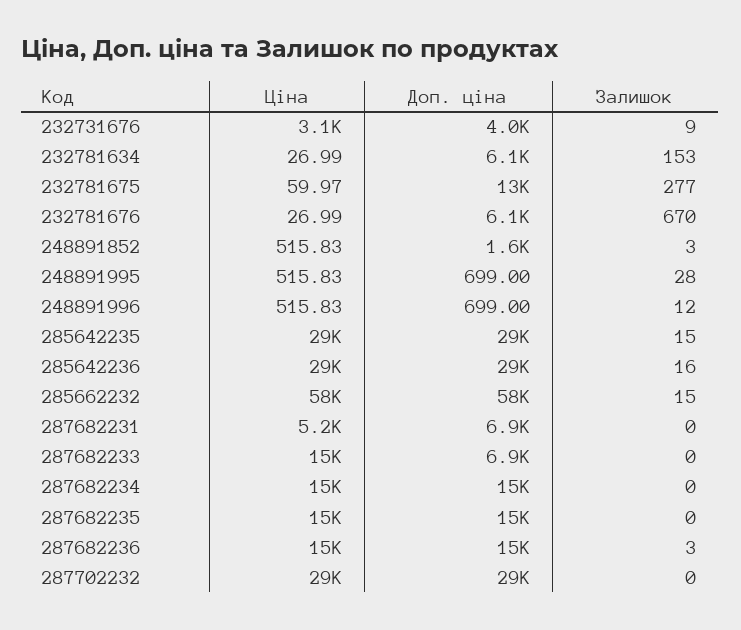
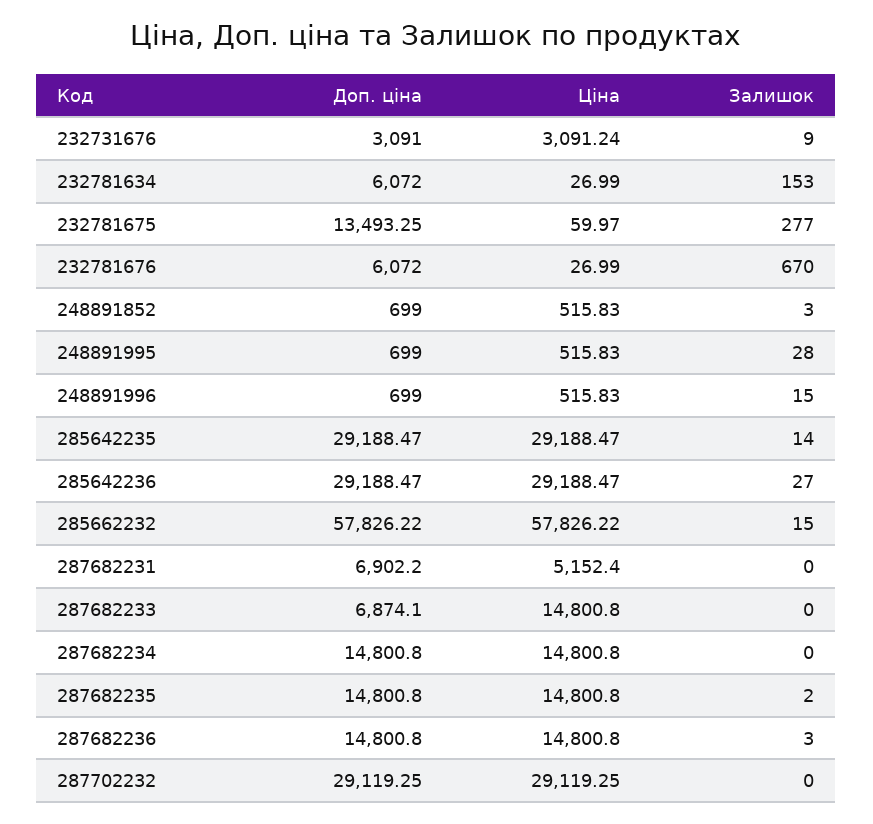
Доп. ціна, 232731676: 4000 -> 3091
Доп. ціна, 248891852: 1600 -> 699
Залишок, 248891996: 12 -> 15
Залишок, 285642235: 15 -> 14
Залишок, 285642236: 16 -> 27
Залишок, 287682235: 0 -> 2

